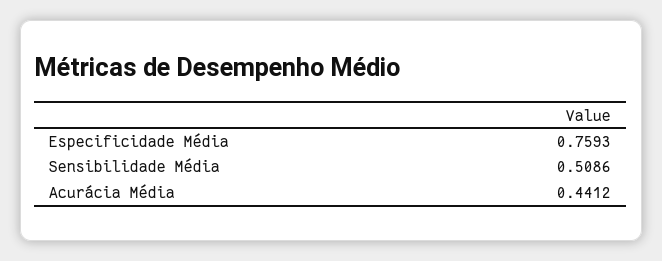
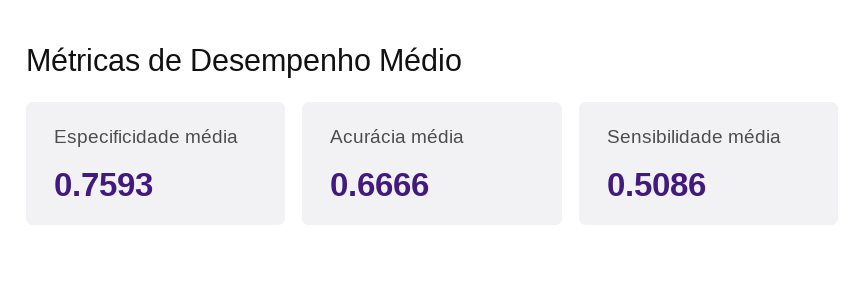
Acurácia Média: 0.4412 -> 0.6666

